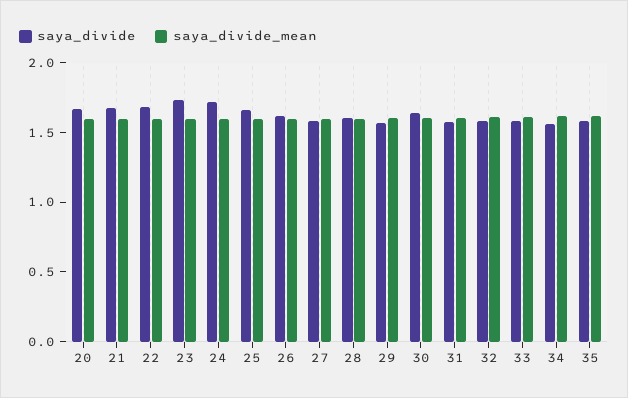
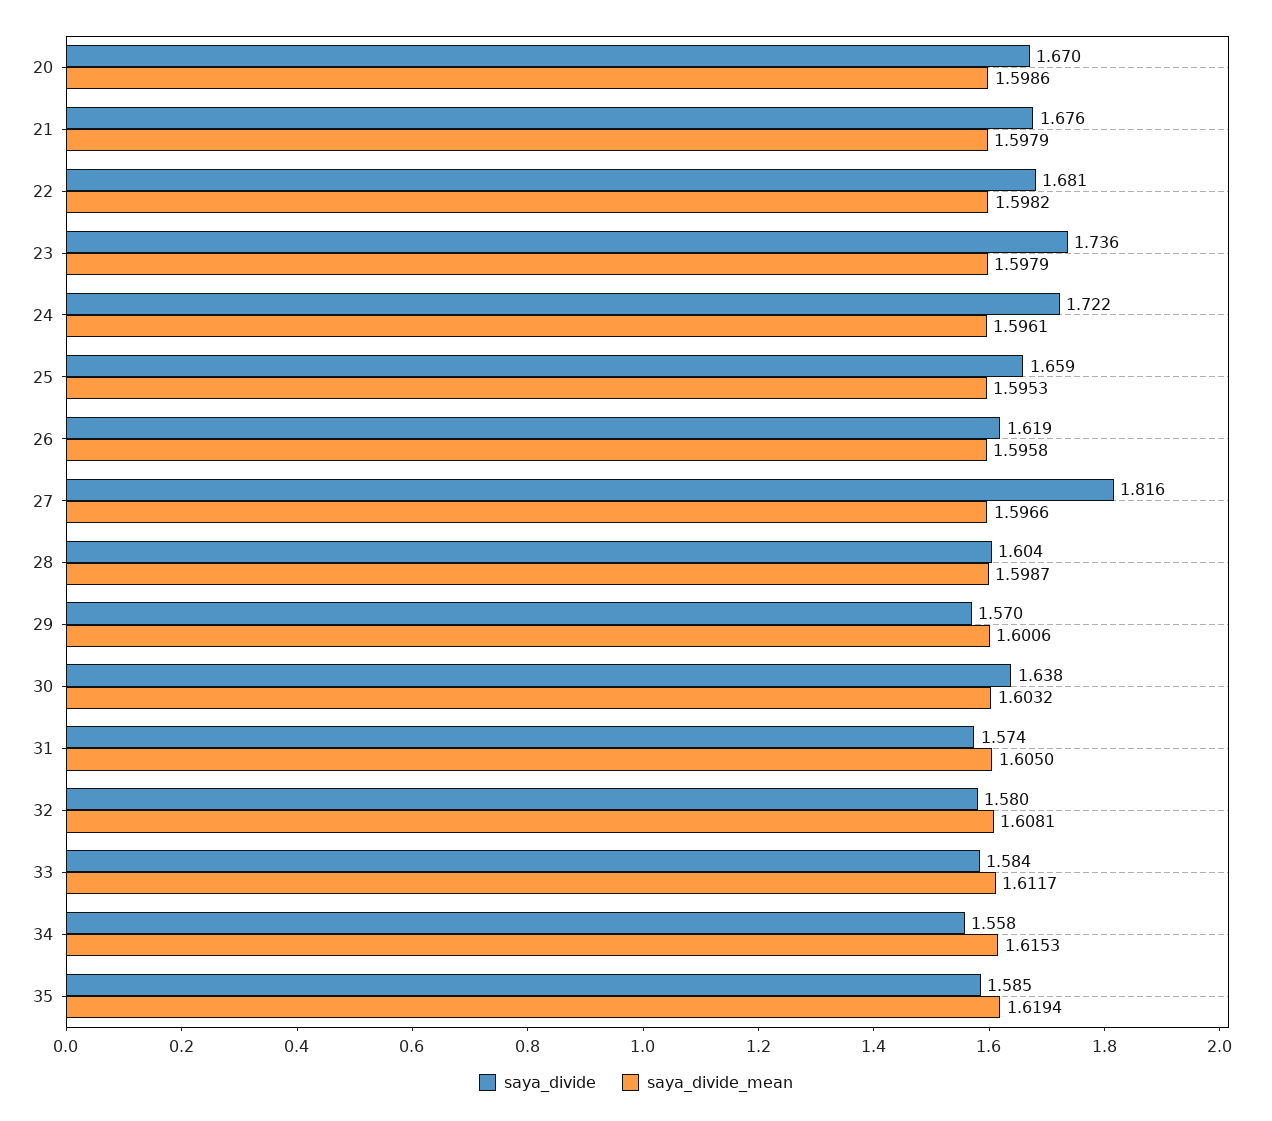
saya_divide, 27: 1.6 -> 1.816

